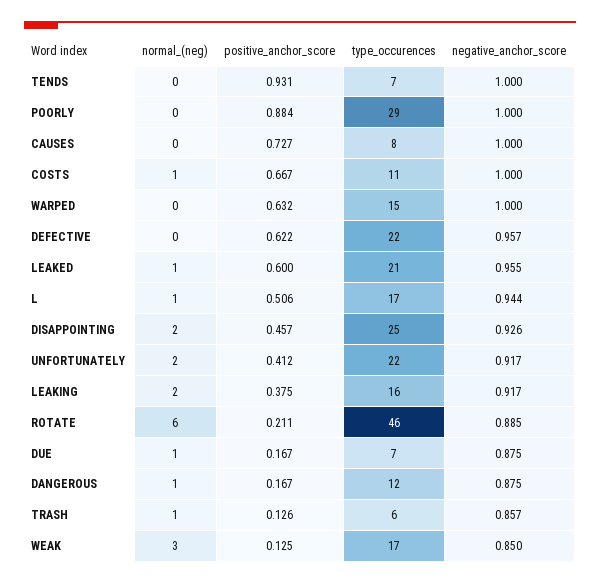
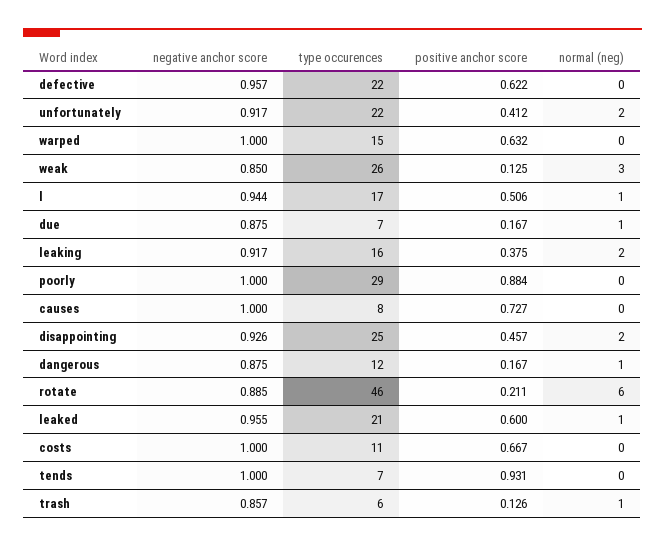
normal_(neg), COSTS: 1 -> 0
type_occurences, WEAK: 17 -> 26

